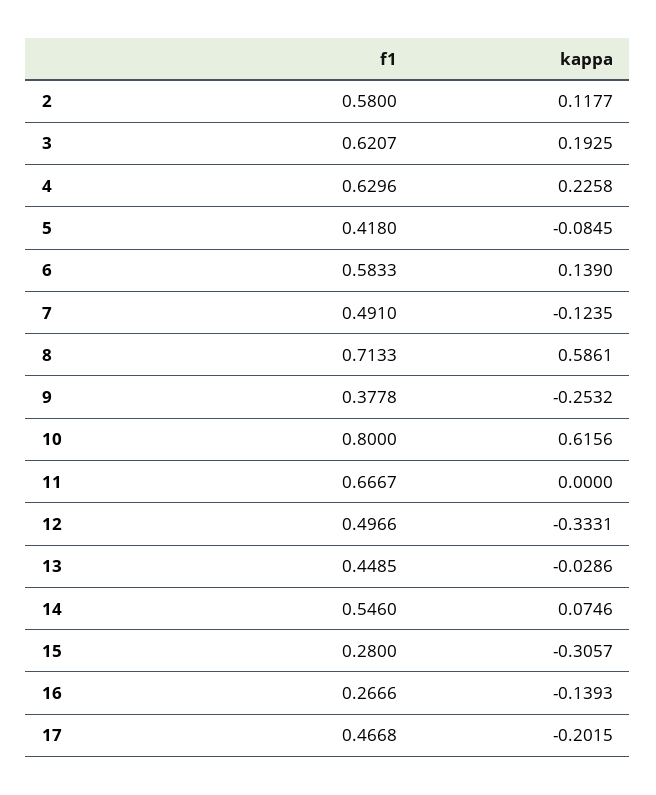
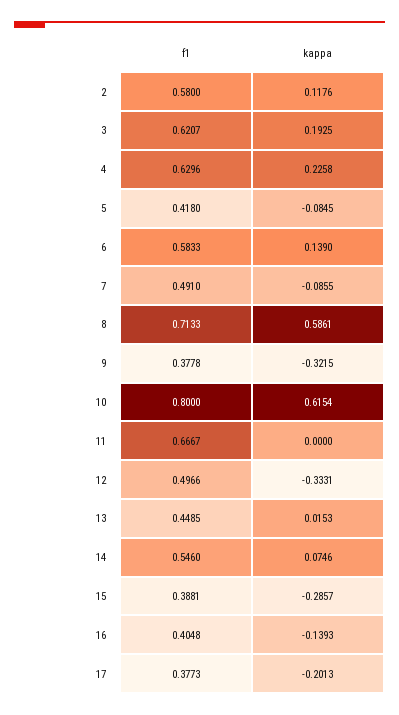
kappa, 2: 0.1177 -> 0.1176
kappa, 7: -0.1235 -> -0.0855
kappa, 9: -0.2532 -> -0.3215
kappa, 10: 0.6156 -> 0.6154
kappa, 13: -0.0286 -> 0.0153
f1, 15: 0.28 -> 0.3881
kappa, 15: -0.3057 -> -0.2857
f1, 16: 0.2666 -> 0.4048
f1, 17: 0.4668 -> 0.3773
kappa, 17: -0.2015 -> -0.2013

